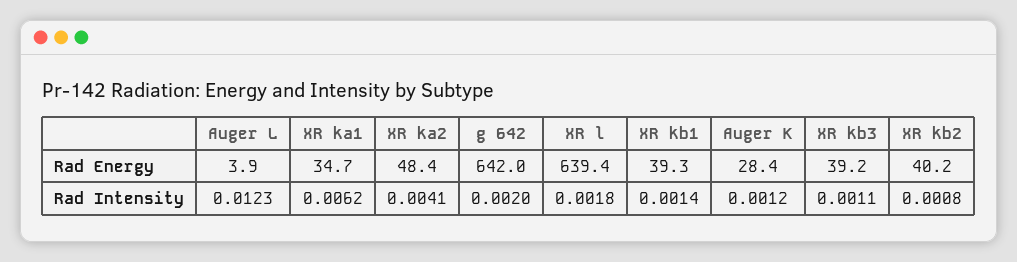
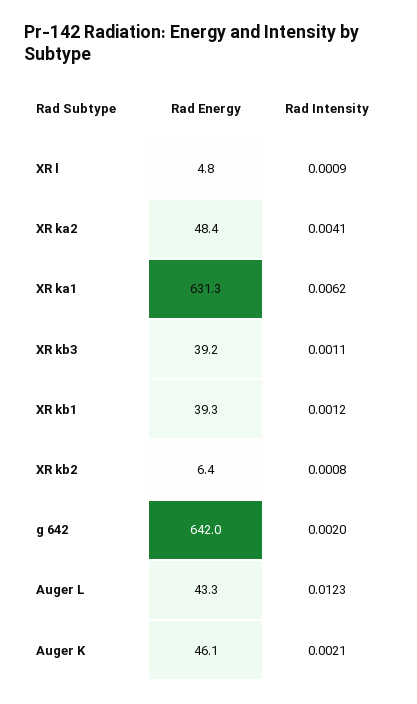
Auger L, Rad Energy: 3.9 -> 43.3
XR ka1, Rad Energy: 34.7 -> 631.3
XR l, Rad Energy: 639.4 -> 4.8
Auger K, Rad Energy: 28.4 -> 46.1
XR kb2, Rad Energy: 40.2 -> 6.4
XR l, Rad Intensity: 0.0018 -> 0.0009
XR kb1, Rad Intensity: 0.0014 -> 0.0012
Auger K, Rad Intensity: 0.0012 -> 0.0021

